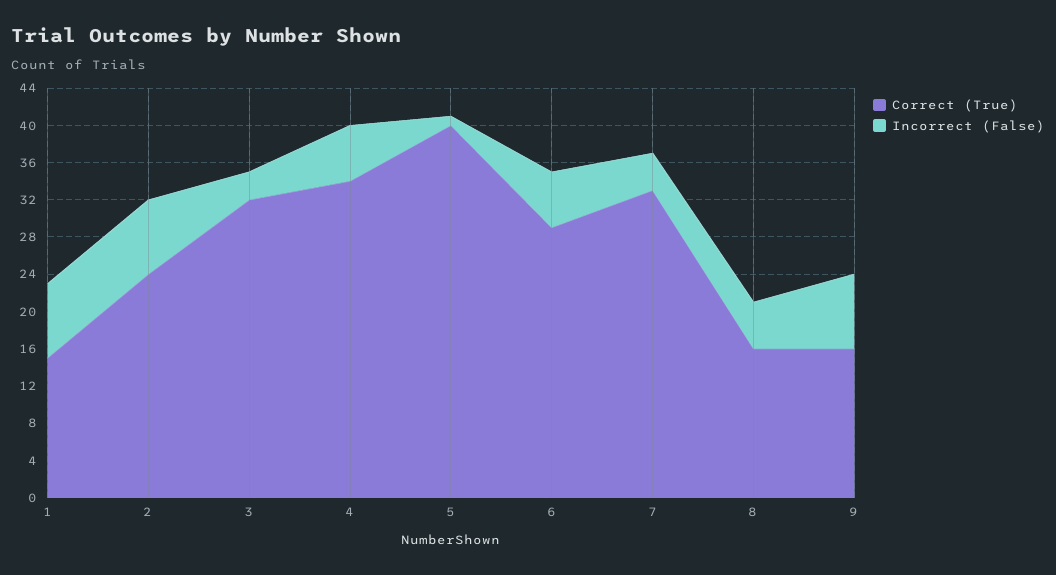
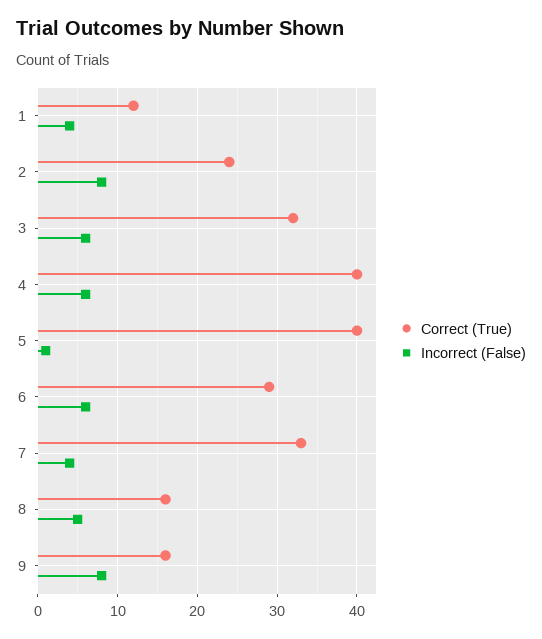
Correct (True), 1: 15 -> 12
Incorrect (False), 1: 8 -> 4
Incorrect (False), 3: 3 -> 6
Correct (True), 4: 34 -> 40

